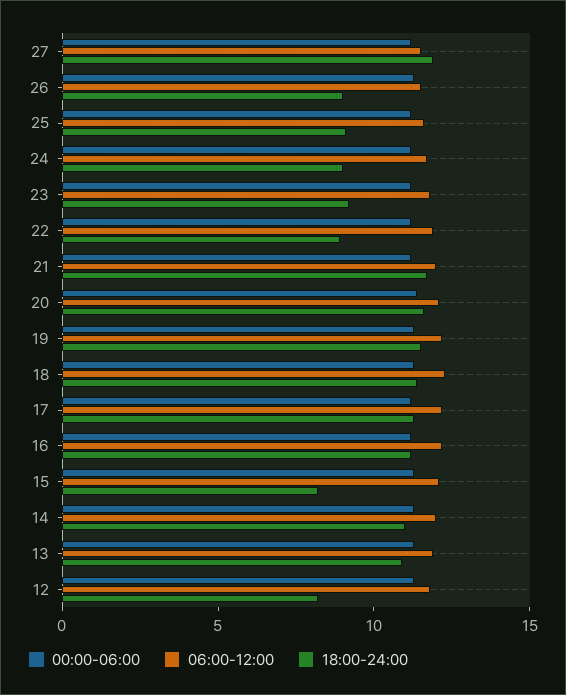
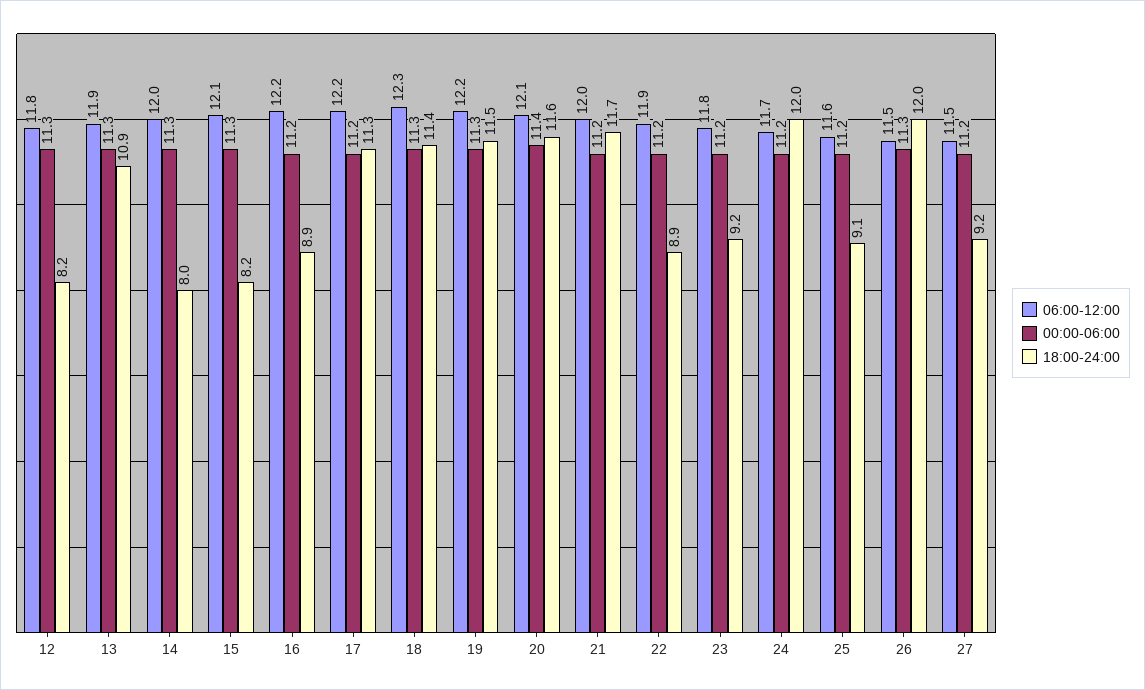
18:00-24:00, 27: 12 -> 9.2
18:00-24:00, 26: 9 -> 12
18:00-24:00, 24: 9 -> 12
18:00-24:00, 16: 11 -> 8.9
18:00-24:00, 14: 11 -> 8

